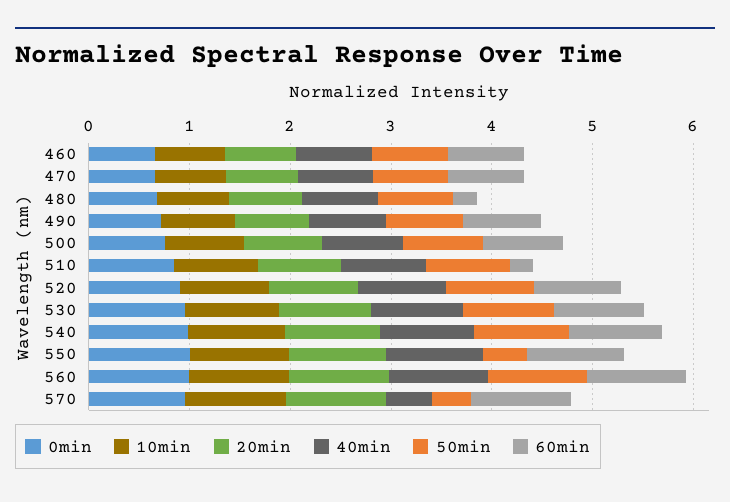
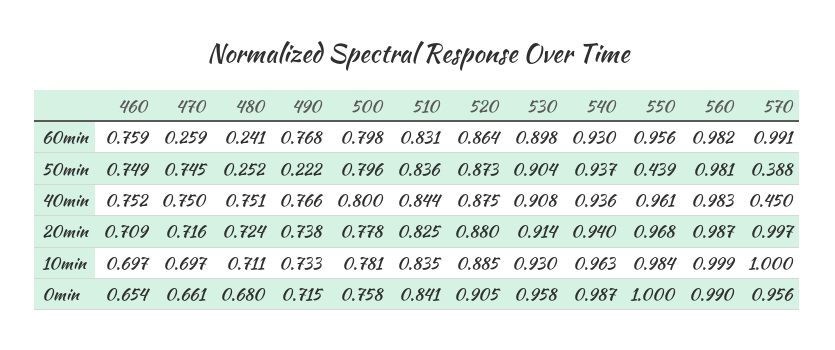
60min, 470: 0.8 -> 0.259
50min, 480: 0.8 -> 0.252
50min, 490: 0.8 -> 0.222
60min, 510: 0.2 -> 0.831

